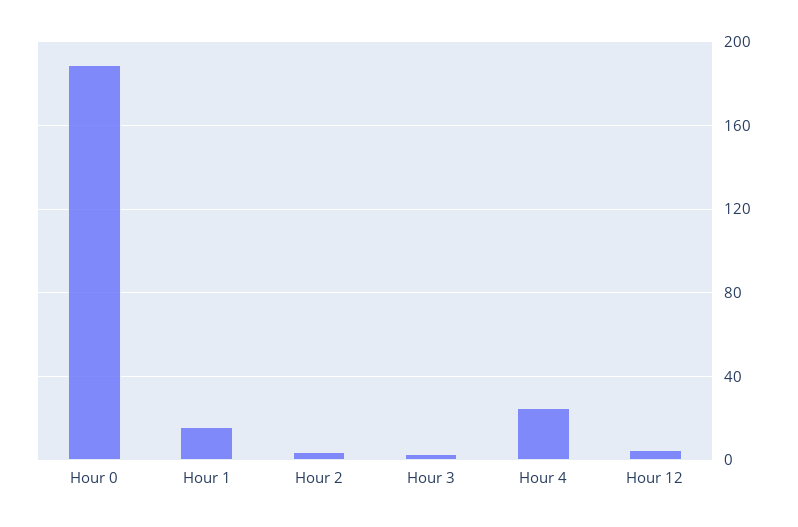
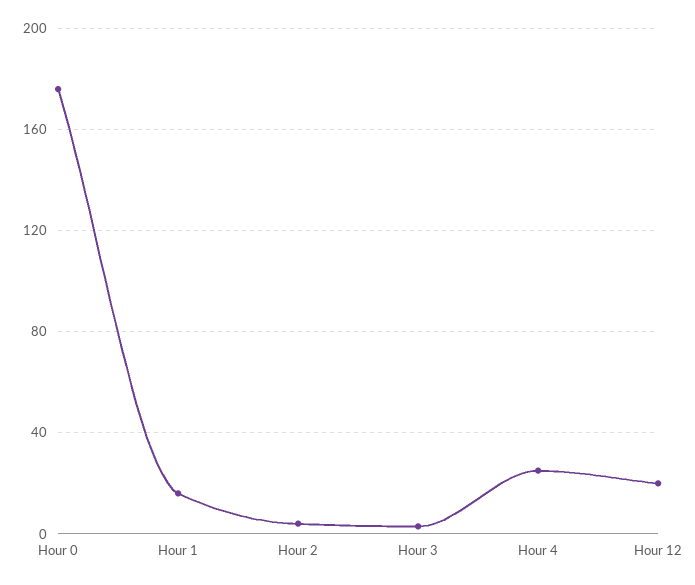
Hour 0: 190 -> 175
Hour 12: 5 -> 20

